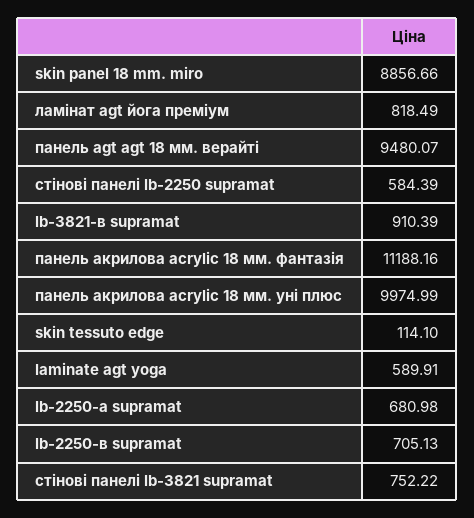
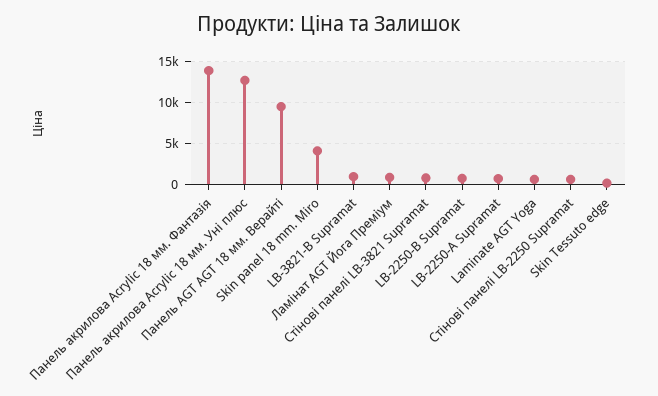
skin panel 18 mm. miro: 8856.66 -> 4000
панель акрилова acrylic 18 мм. фантазія: 11188.16 -> 14000
панель акрилова acrylic 18 мм. уні плюс: 9974.99 -> 13000

